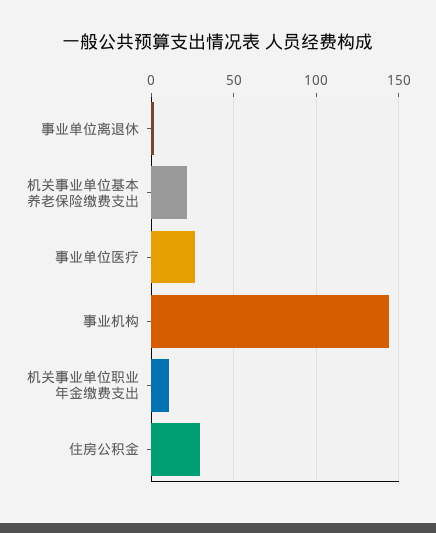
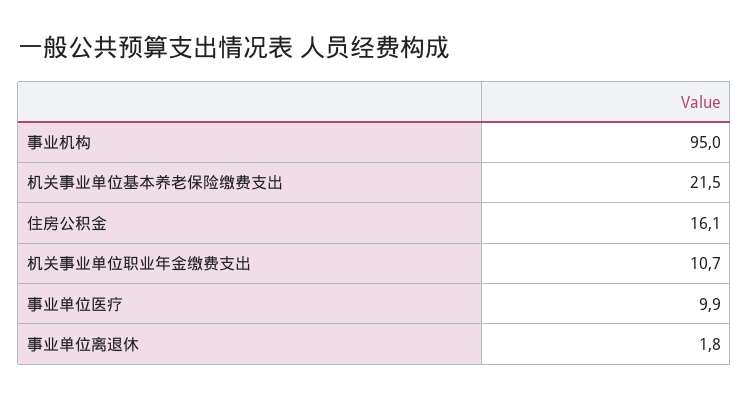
事业单位医疗: 25 -> 9.9
事业机构: 145 -> 95
住房公积金: 30 -> 16.1

